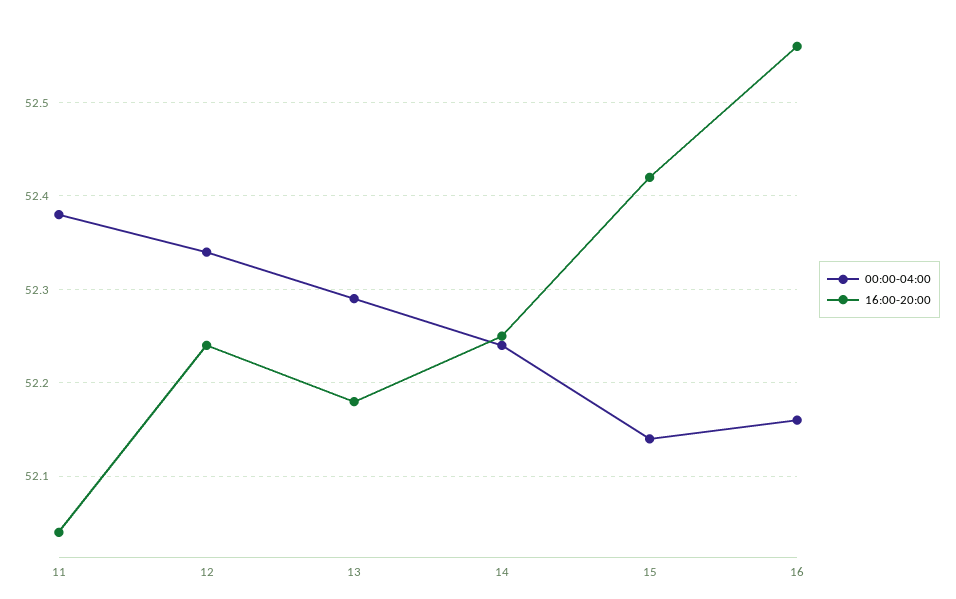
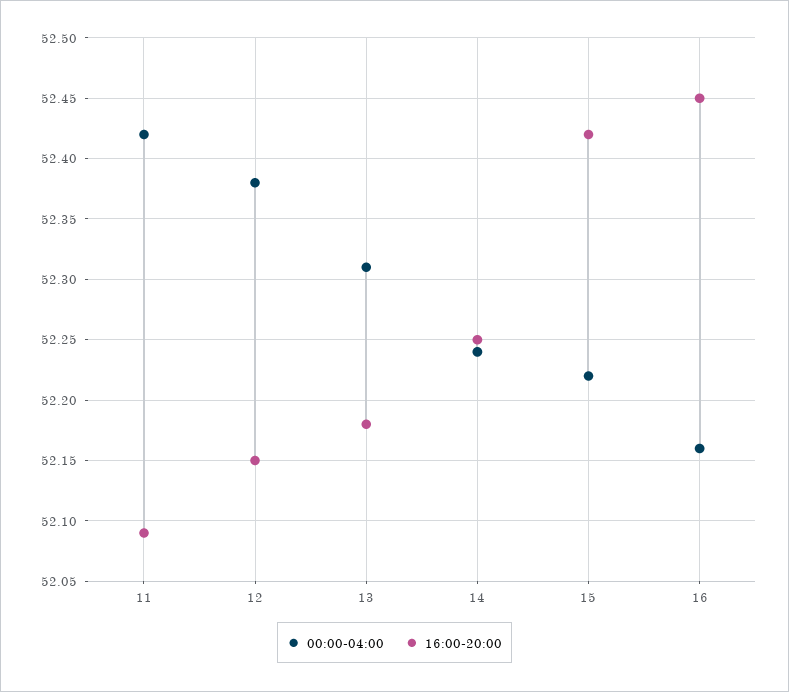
00:00-04:00, 11: 52.38 -> 52.42
16:00-20:00, 11: 52.04 -> 52.09
00:00-04:00, 12: 52.34 -> 52.38
16:00-20:00, 12: 52.24 -> 52.15
00:00-04:00, 13: 52.29 -> 52.31
00:00-04:00, 15: 52.14 -> 52.22
16:00-20:00, 16: 52.56 -> 52.45

